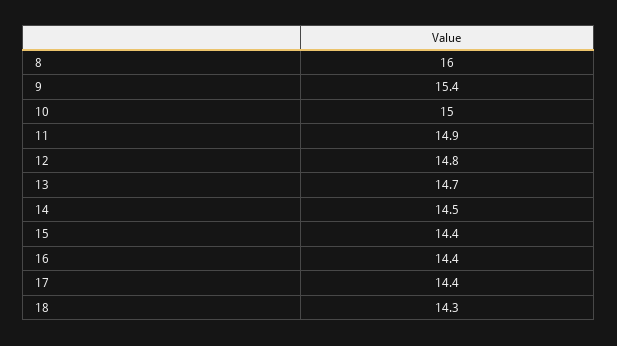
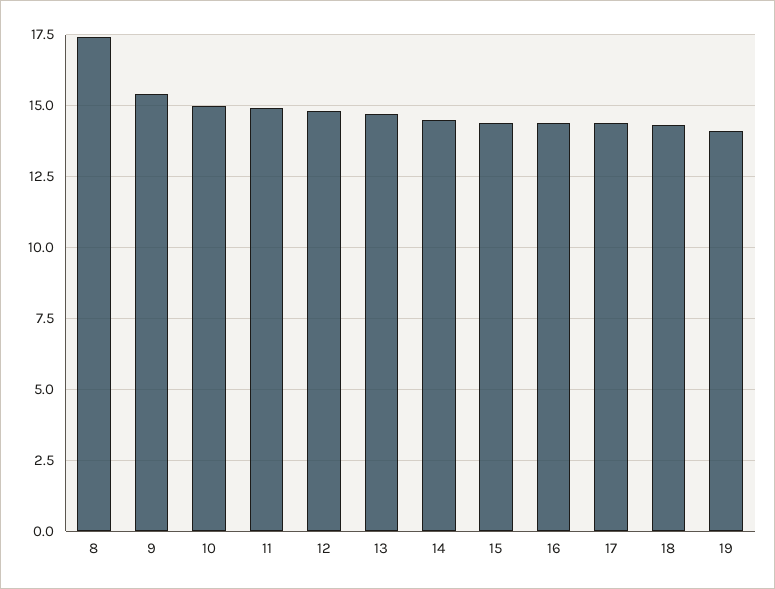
8: 16 -> 17.5
19: none -> 14

